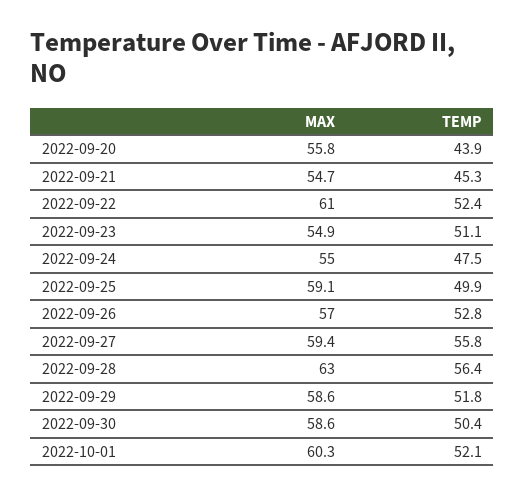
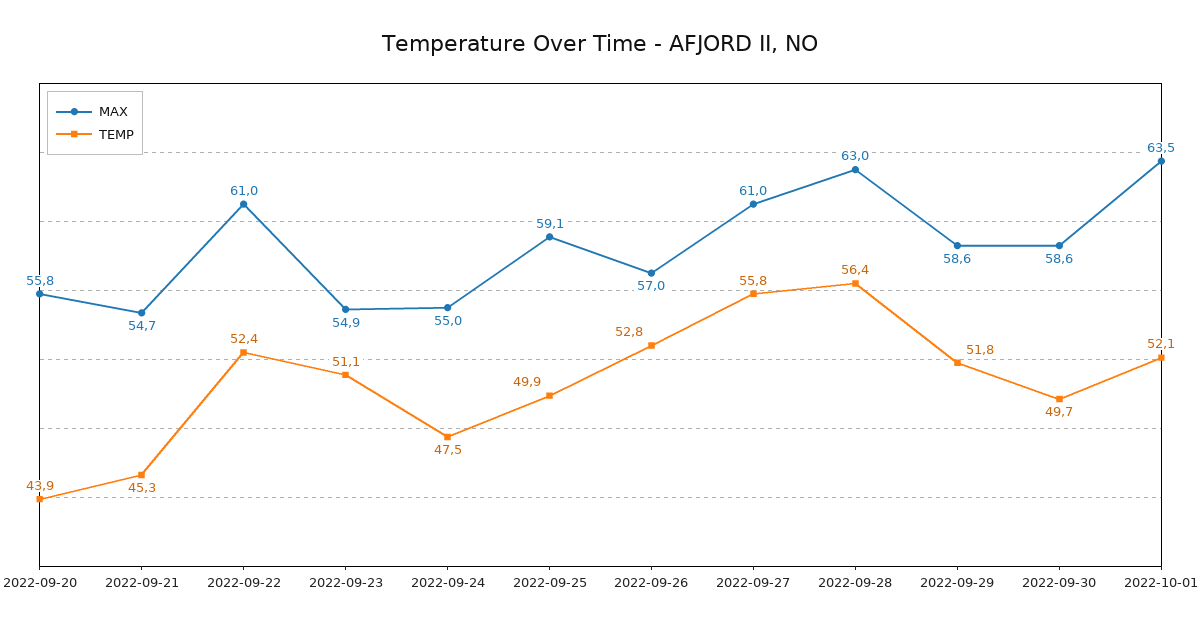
MAX, 2022-09-27: 59.4 -> 61
TEMP, 2022-09-30: 50.4 -> 49.7
MAX, 2022-10-01: 60.3 -> 63.5

